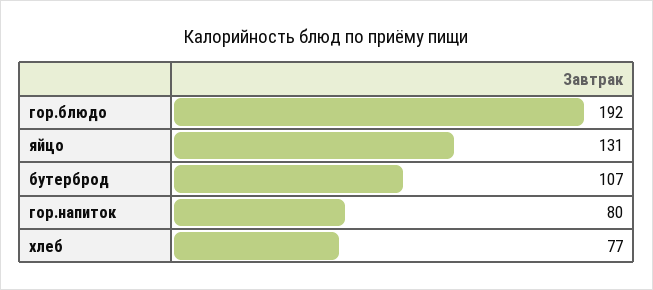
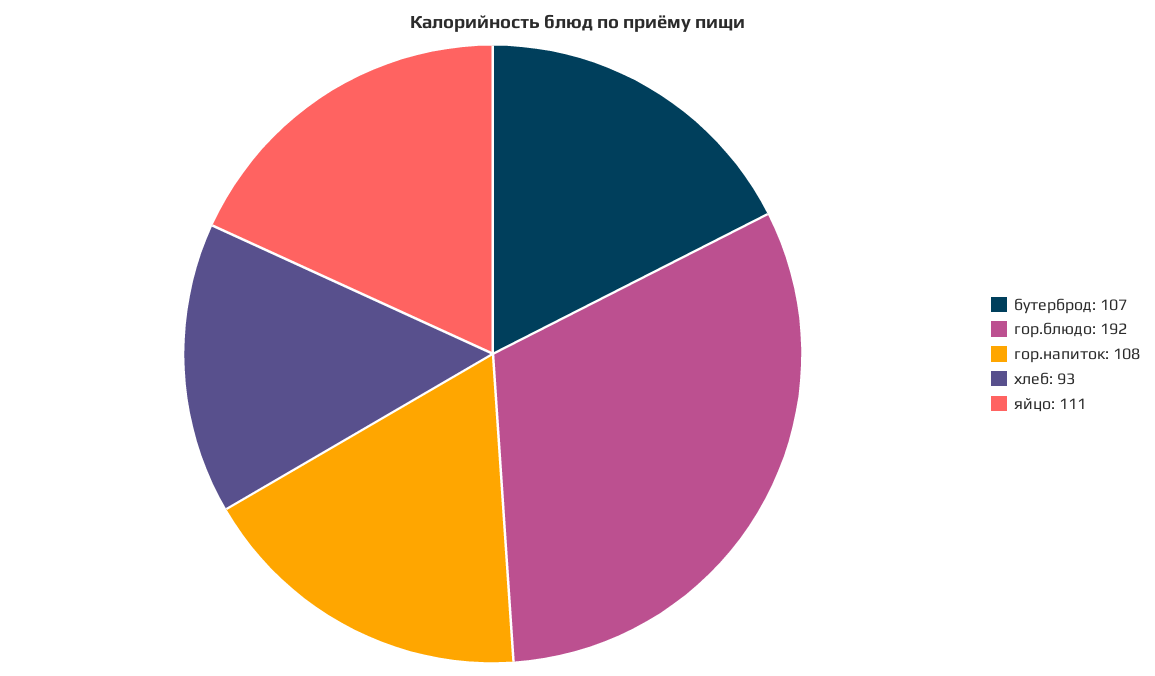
яйцо: 131 -> 111
гор.напиток: 80 -> 108
хлеб: 77 -> 93

